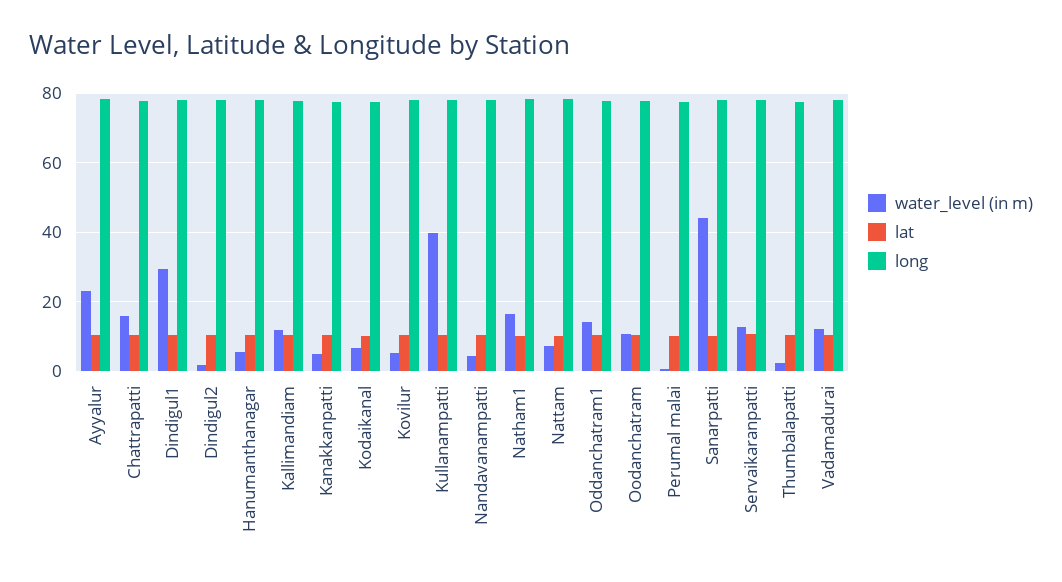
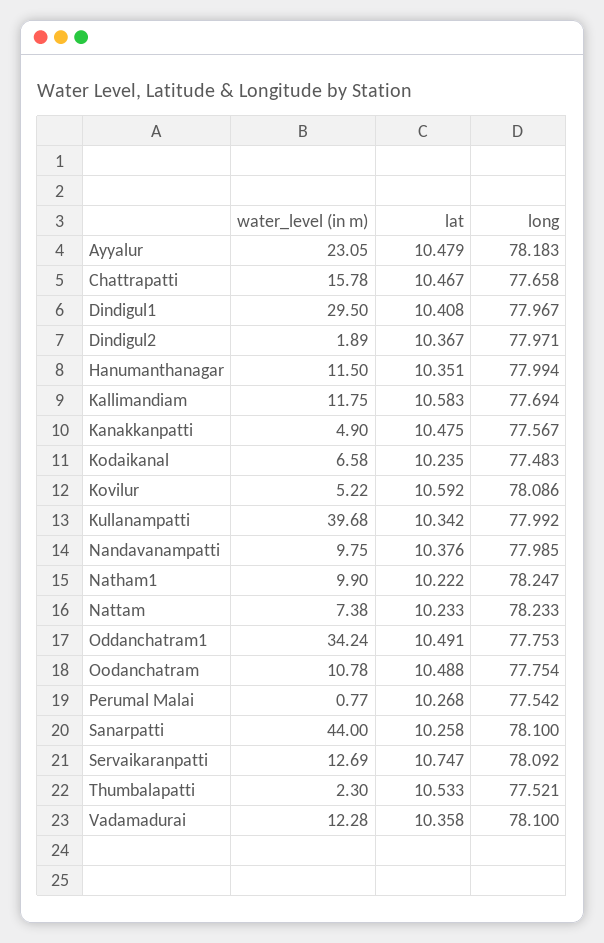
water_level (in m), Hanumanthanagar: 6 -> 11.5
water_level (in m), Nandavanampatti: 4 -> 9.75
water_level (in m), Natham1: 16 -> 9.9
water_level (in m), Oddanchatram1: 14 -> 34.24

